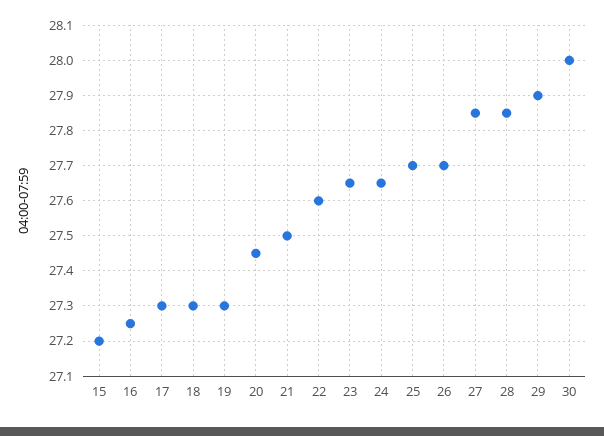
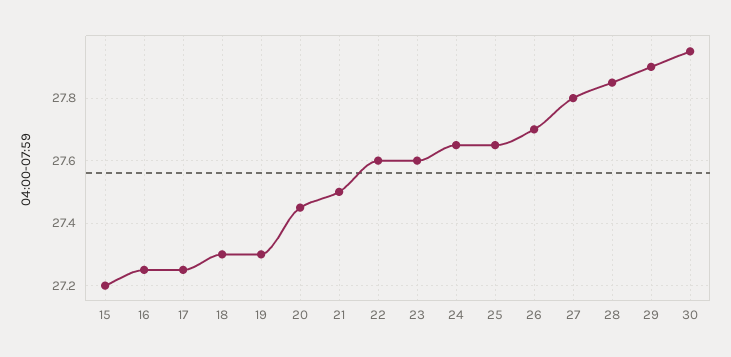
17: 27.3 -> 27.25
23: 27.65 -> 27.6
25: 27.7 -> 27.65
27: 27.85 -> 27.8
30: 28 -> 27.95

